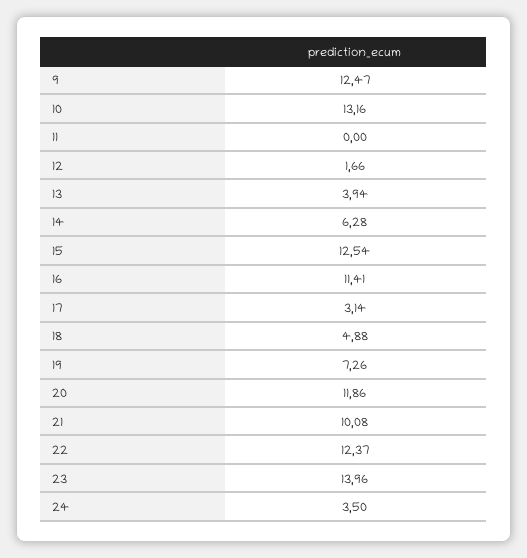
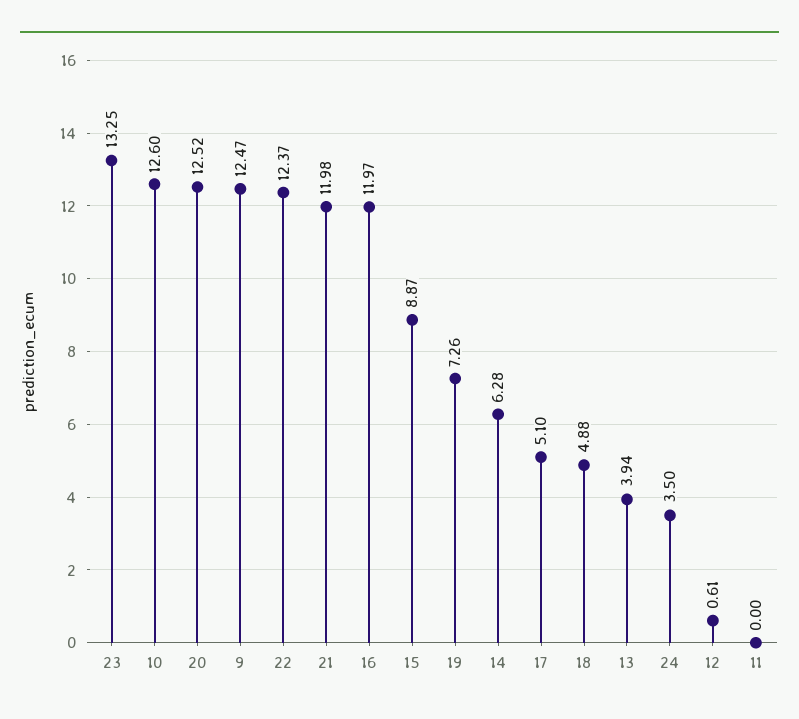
10: 13.16 -> 12.6
12: 1.66 -> 0.61
15: 12.54 -> 8.87
16: 11.41 -> 11.97
17: 3.14 -> 5.1
20: 11.86 -> 12.52
21: 10.08 -> 11.98
23: 13.96 -> 13.25

